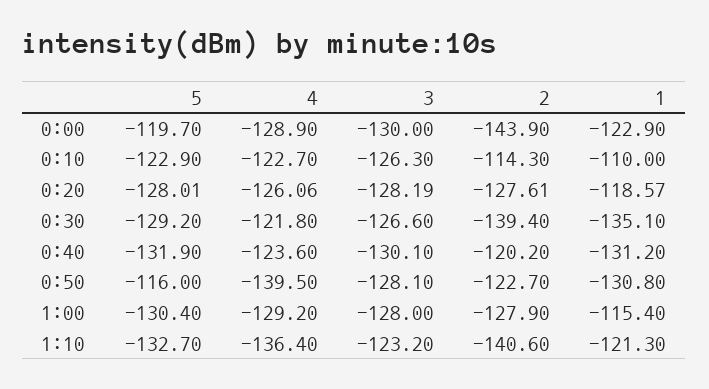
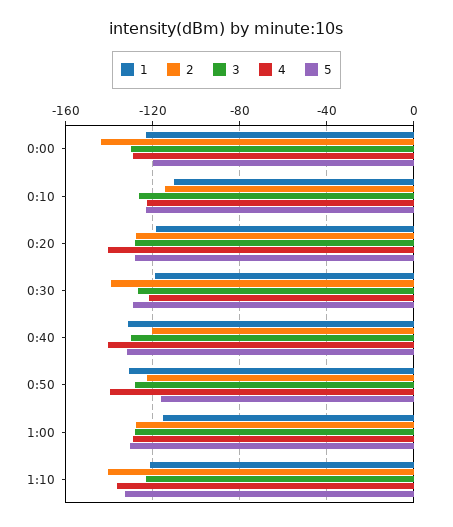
4, 0:20: -126.06 -> -140
1, 0:30: -135.1 -> -120
4, 0:40: -123.6 -> -140

